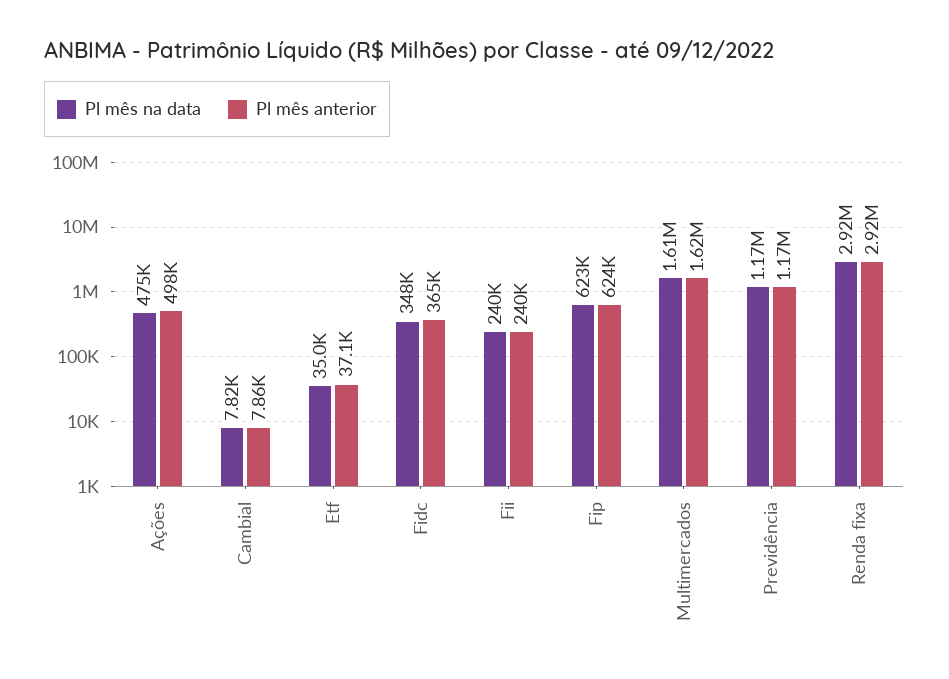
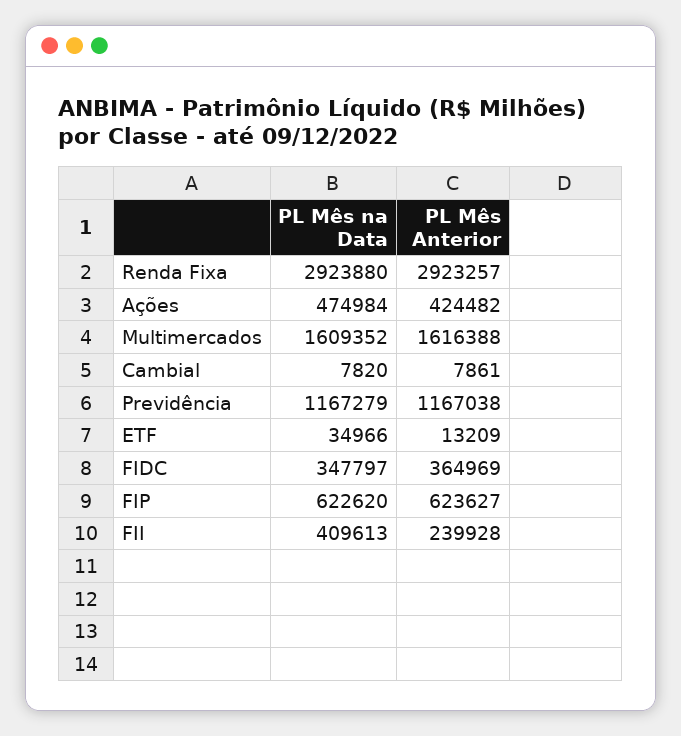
Pl mês anterior, Ações: 498000 -> 424482
Pl mês anterior, Etf: 37100 -> 13209
Pl mês na data, Fii: 240000 -> 409613

